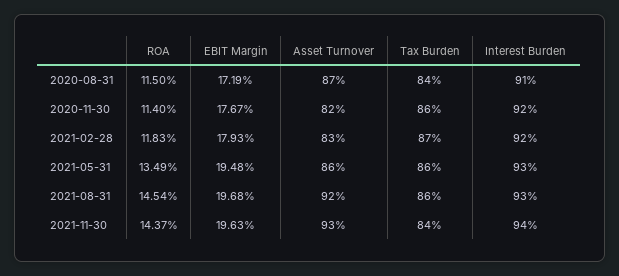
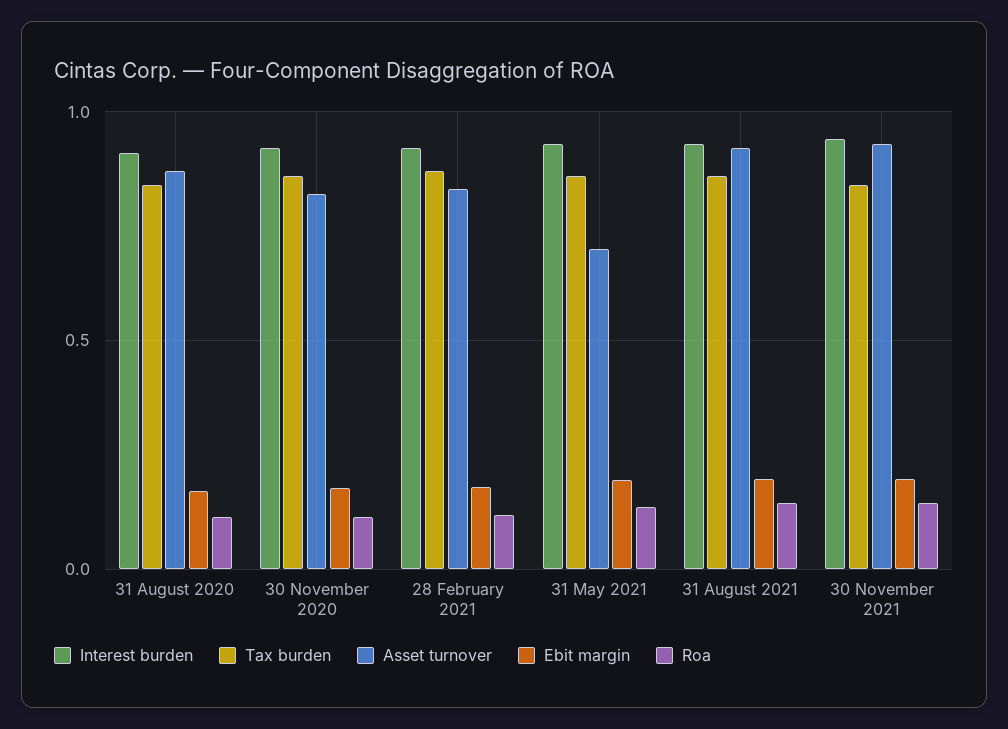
Asset Turnover, 2021-05-31: 0.86 -> 0.7

